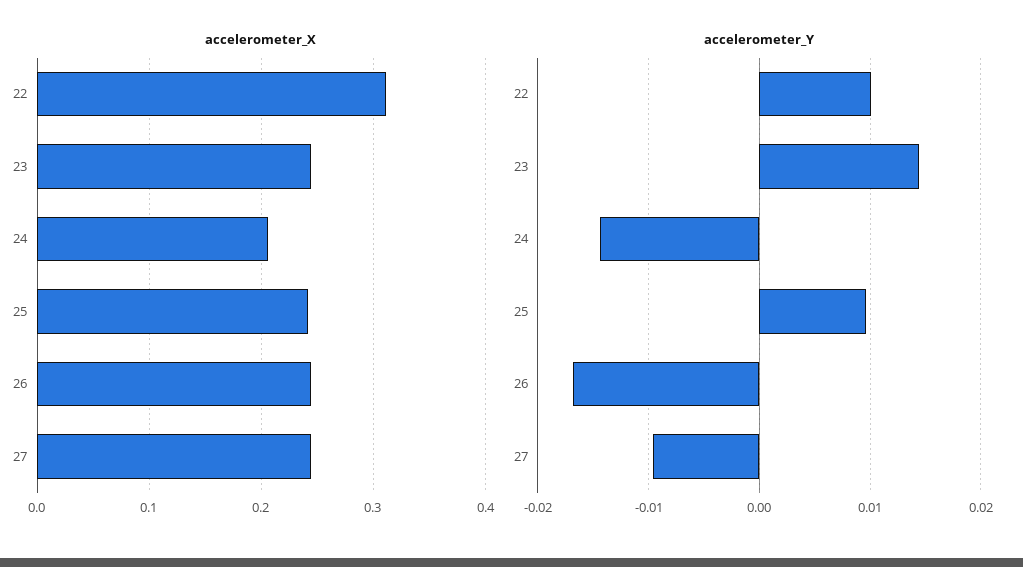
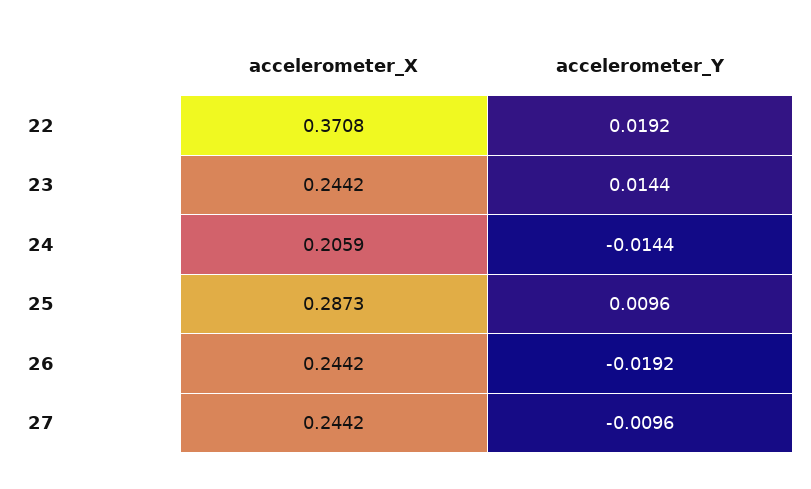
accelerometer_X, 22: 0.31 -> 0.3708
accelerometer_X, 25: 0.24 -> 0.2873
accelerometer_Y, 22: 0.01 -> 0.0192
accelerometer_Y, 26: -0.017 -> -0.0192

